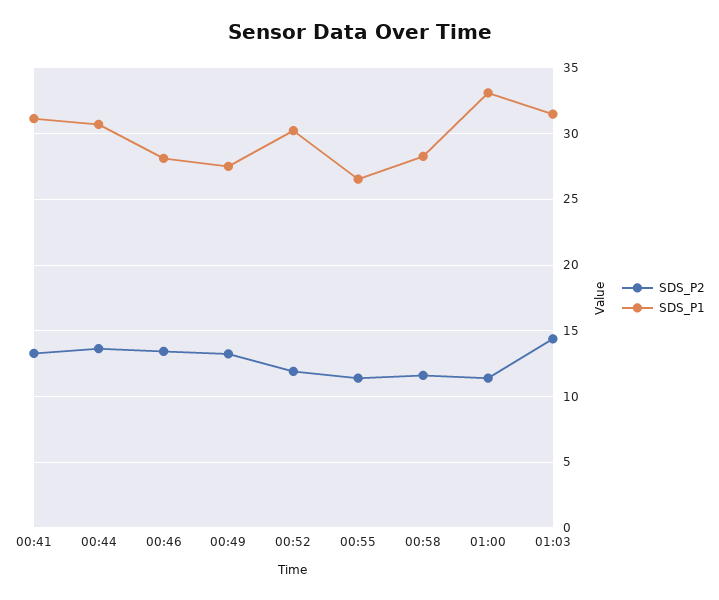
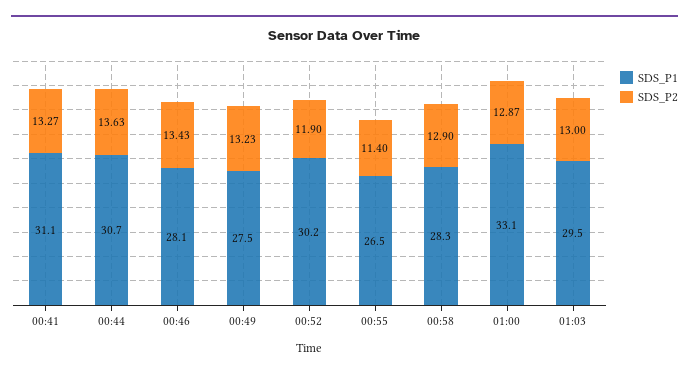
SDS_P2, 00:58: 11.5 -> 12.9
SDS_P2, 01:00: 11.5 -> 12.87
SDS_P2, 01:03: 14.5 -> 13
SDS_P1, 01:03: 31.5 -> 29.5

